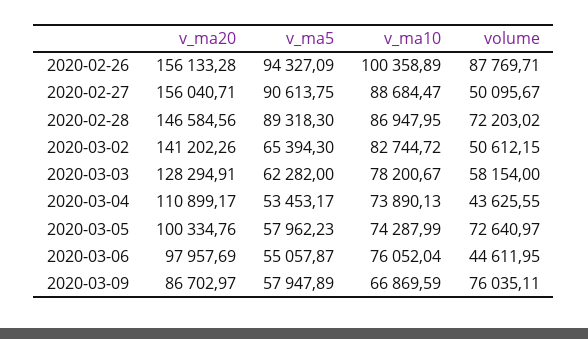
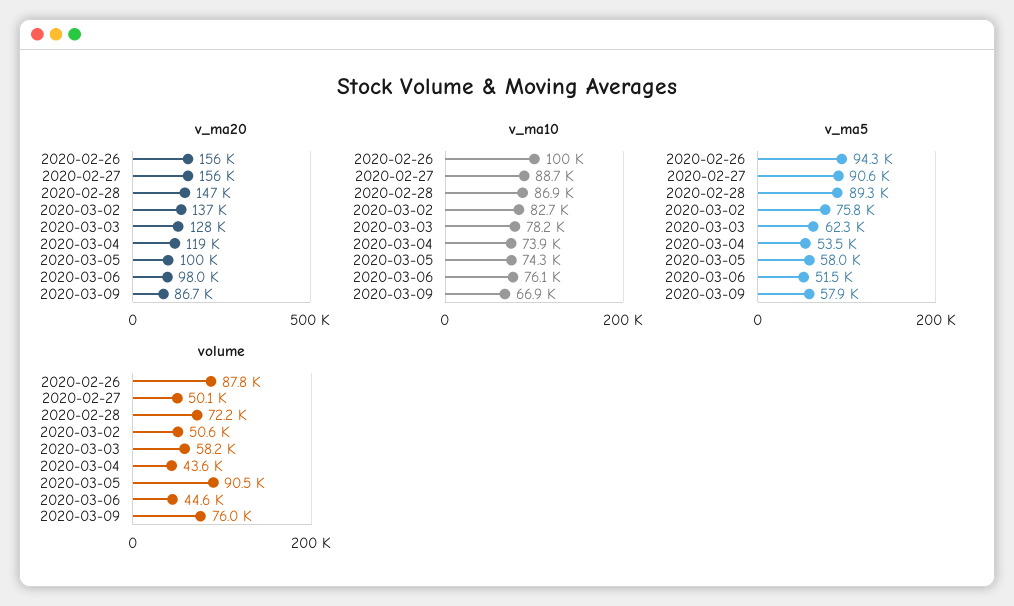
v_ma20, 2020-03-02: 141202.26 -> 137000
v_ma5, 2020-03-02: 65394.3 -> 75800
v_ma20, 2020-03-04: 110899.17 -> 119000
volume, 2020-03-05: 72640.97 -> 90500
v_ma5, 2020-03-06: 55057.87 -> 51500

